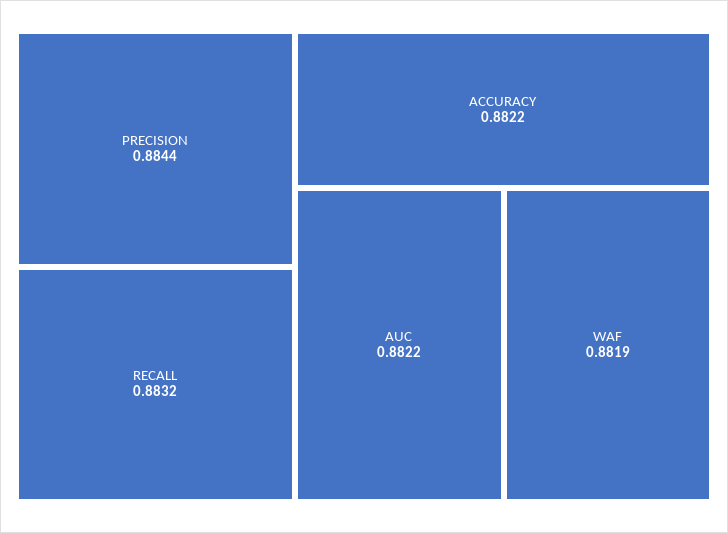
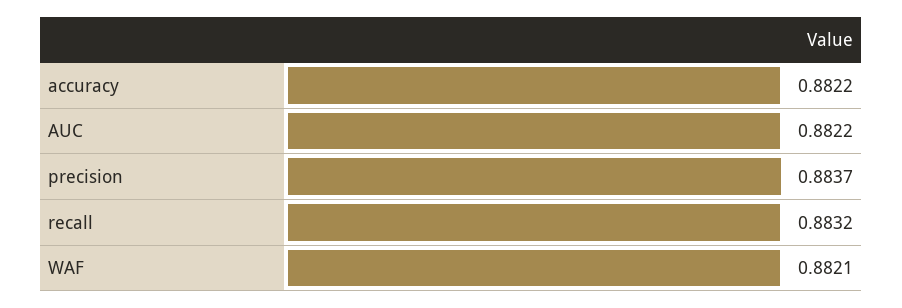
PRECISION: 0.8844 -> 0.8837
WAF: 0.8819 -> 0.8821

